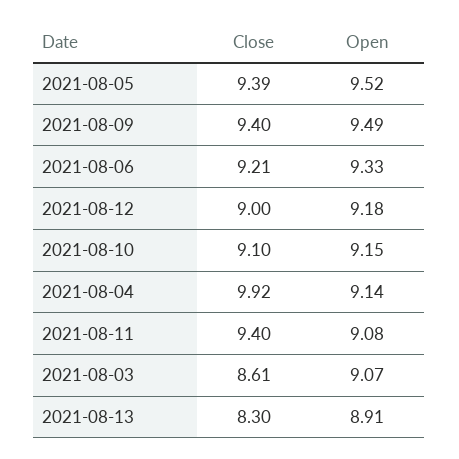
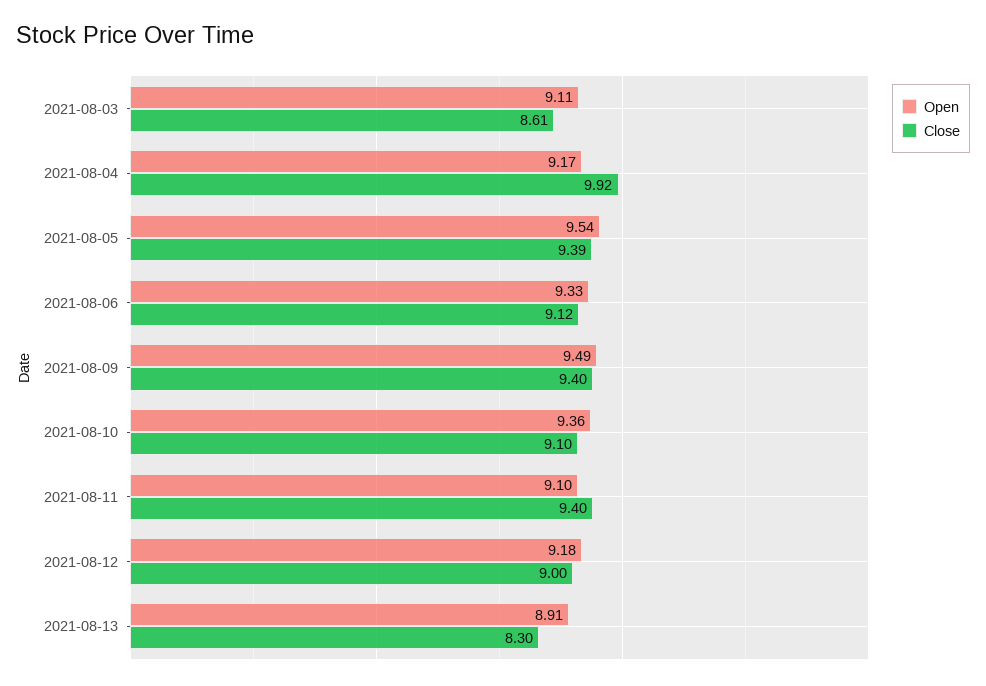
Open, 2021-08-05: 9.52 -> 9.54
Close, 2021-08-06: 9.21 -> 9.12
Open, 2021-08-10: 9.15 -> 9.36
Open, 2021-08-04: 9.14 -> 9.17
Open, 2021-08-11: 9.08 -> 9.1
Open, 2021-08-03: 9.07 -> 9.11

